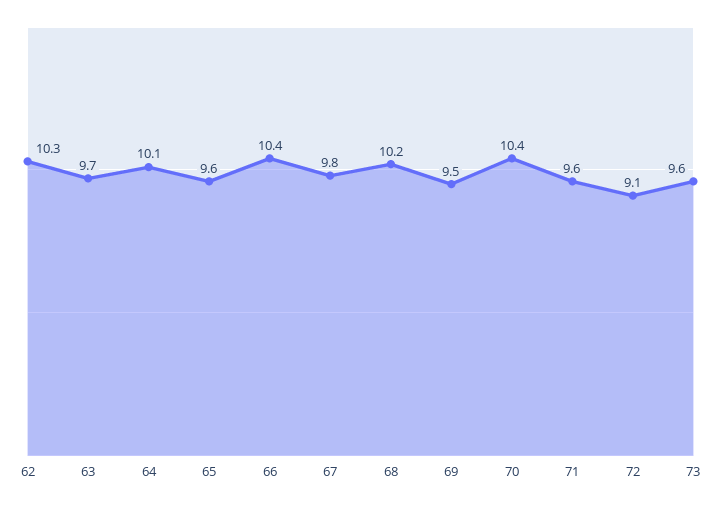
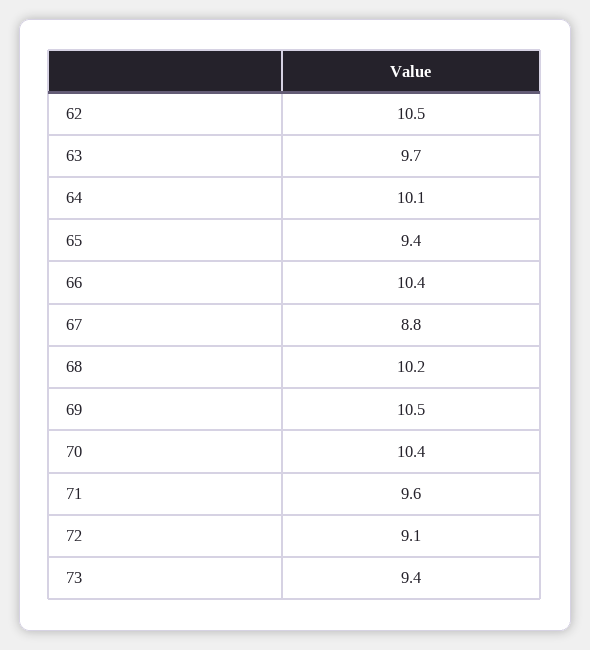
62: 10.3 -> 10.5
65: 9.6 -> 9.4
67: 9.8 -> 8.8
69: 9.5 -> 10.5
73: 9.6 -> 9.4

